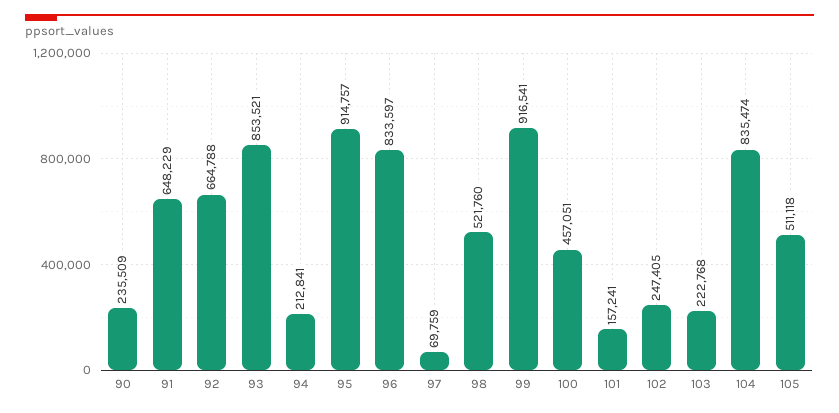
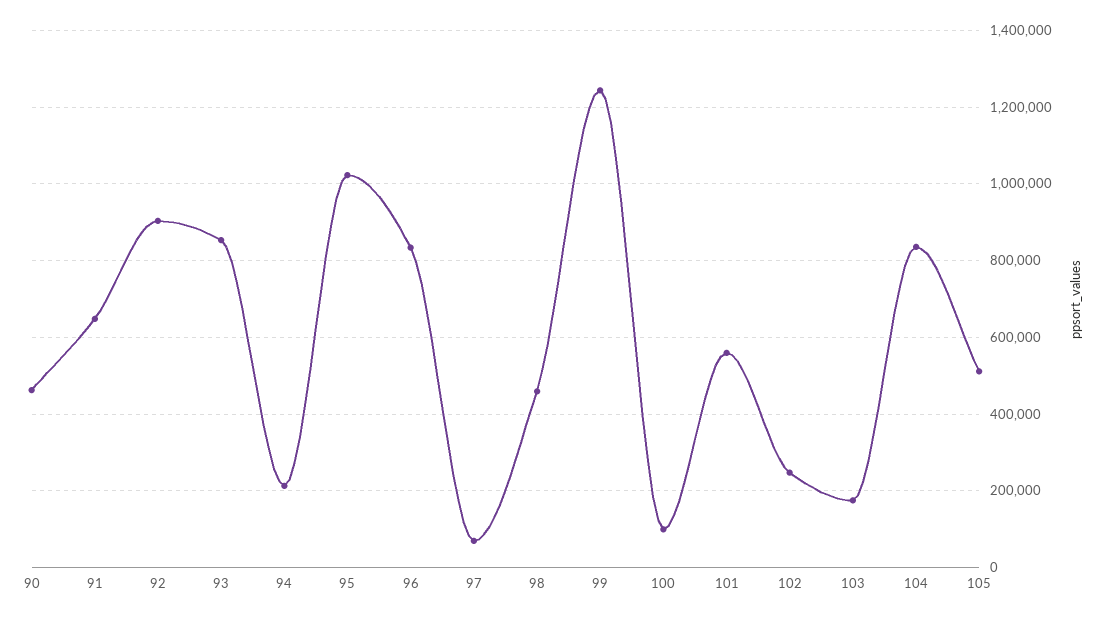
90: 235509 -> 460000
92: 664788 -> 900000
95: 914757 -> 1020000
98: 521760 -> 460000
99: 916541 -> 1240000
100: 457051 -> 100000
101: 157241 -> 560000
103: 222768 -> 180000

